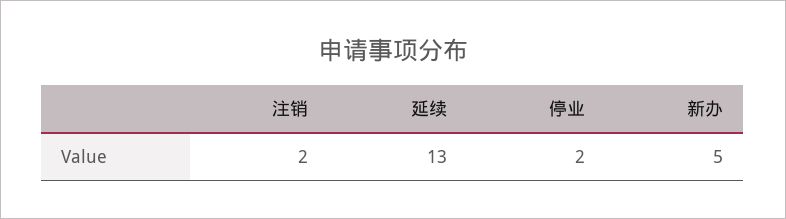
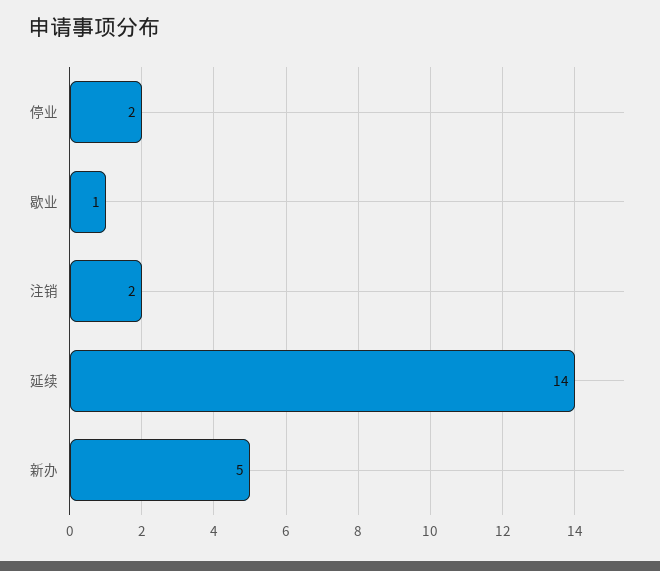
延续: 13 -> 14
歇业: none -> 1

